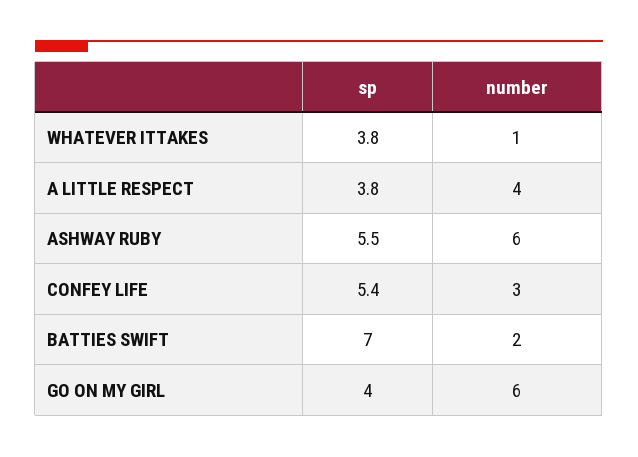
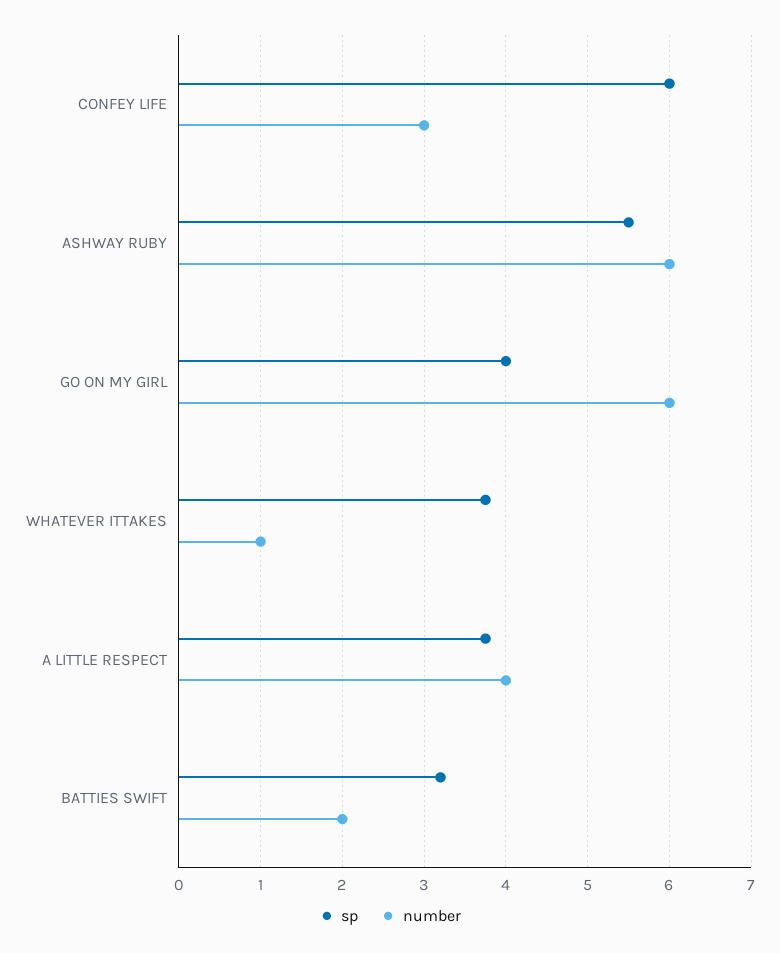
sp, CONFEY LIFE: 5.4 -> 6
sp, BATTIES SWIFT: 7 -> 3.2

